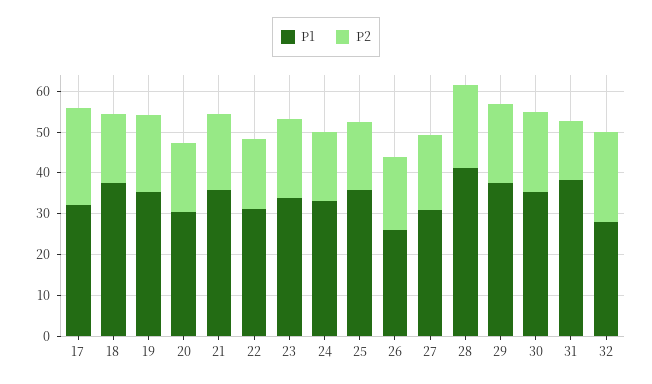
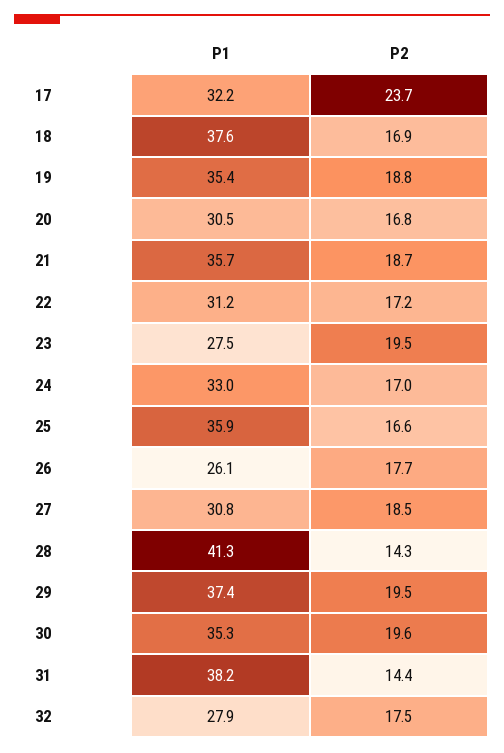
P1, 23: 34 -> 27.5
P2, 28: 20 -> 14.3
P2, 32: 22 -> 17.5

